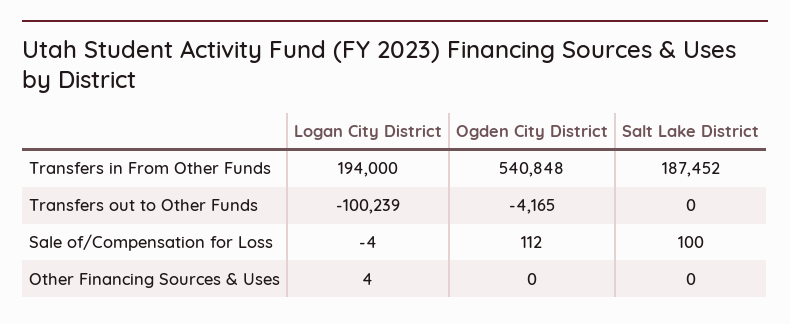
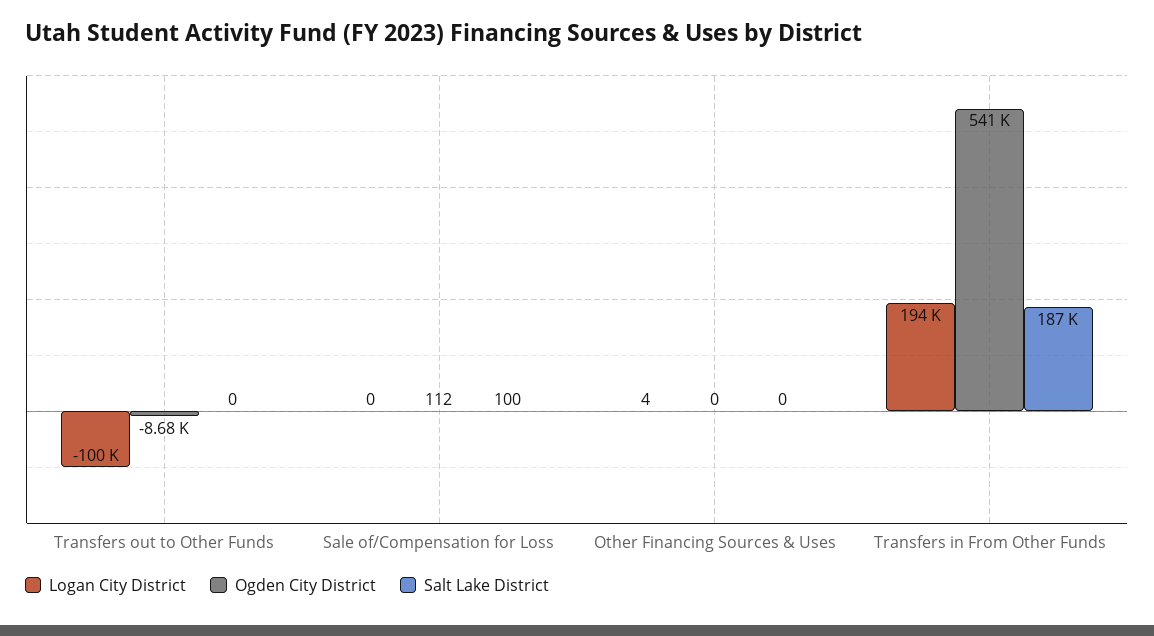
Ogden City District, Transfers out to Other Funds: -4165 -> -8680
Logan City District, Sale of/Compensation for Loss: -4 -> 0

